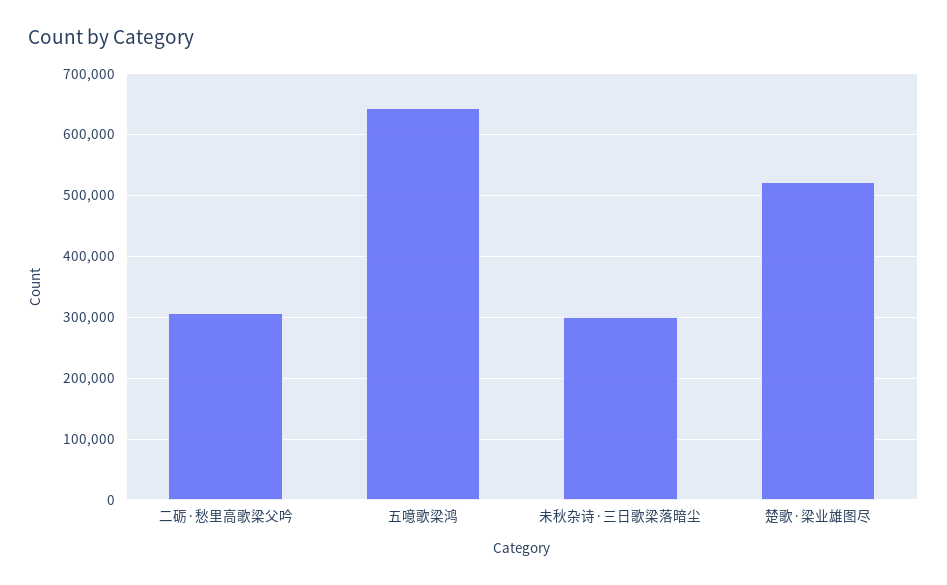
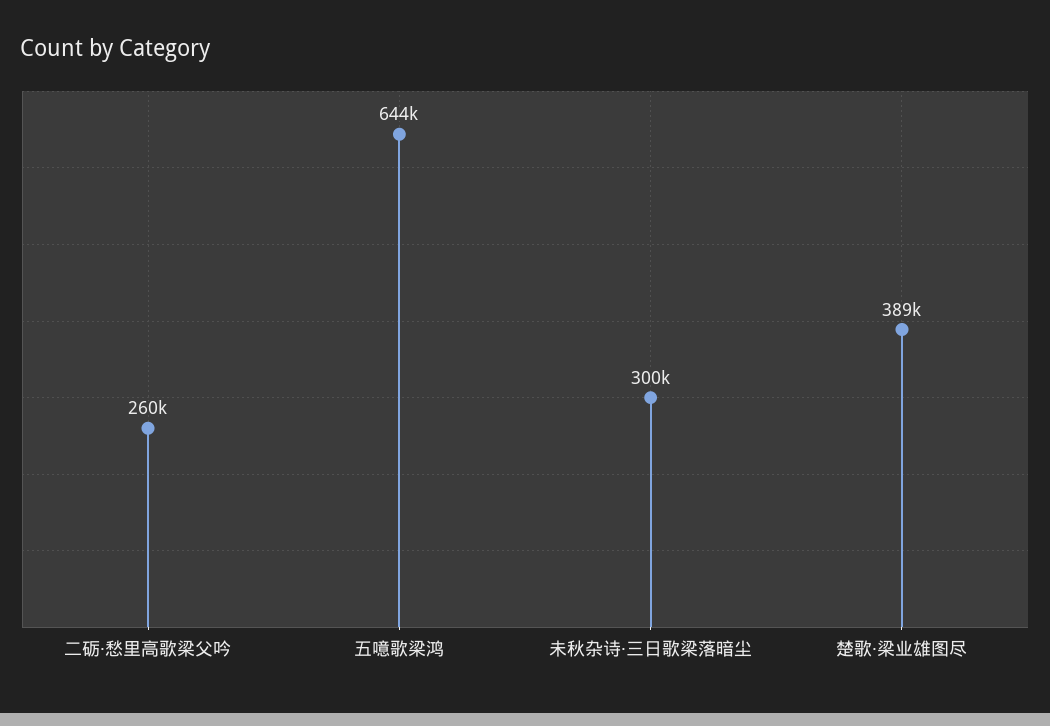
二砺·愁里高歌梁父吟: 310000 -> 260000
楚歌·梁业雄图尽: 520000 -> 389000

